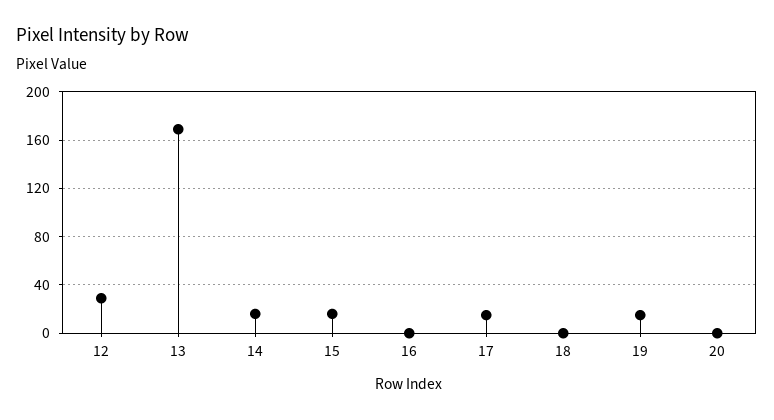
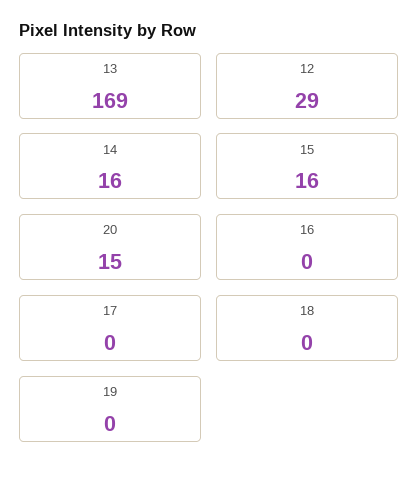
17: 15 -> 0
19: 15 -> 0
20: 0 -> 15

